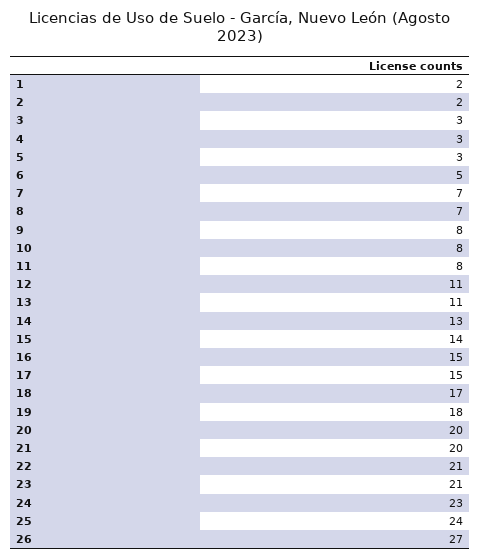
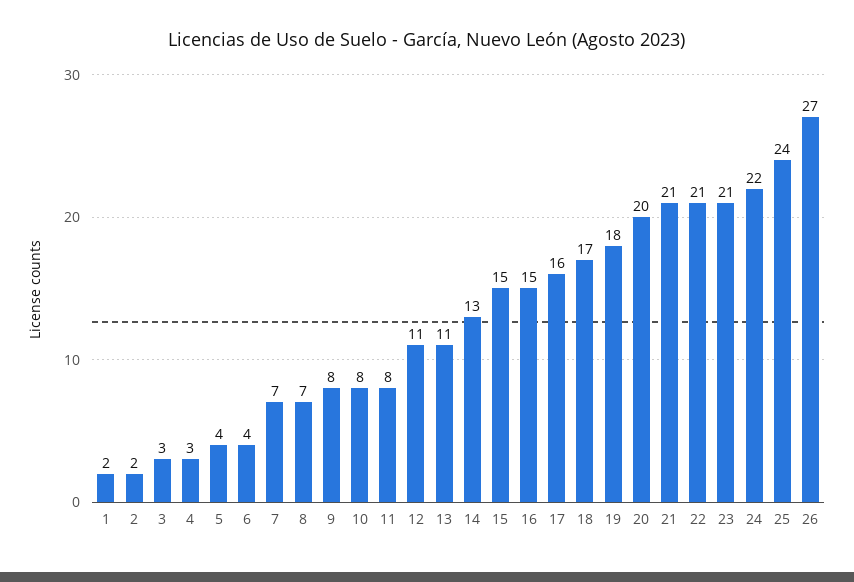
5: 3 -> 4
6: 5 -> 4
15: 14 -> 15
17: 15 -> 16
21: 20 -> 21
24: 23 -> 22

